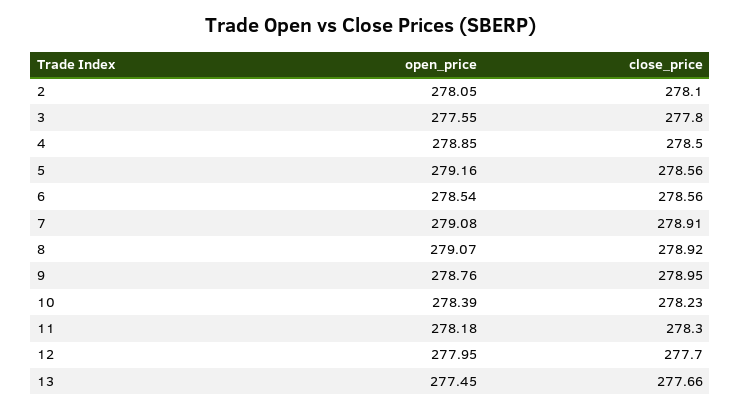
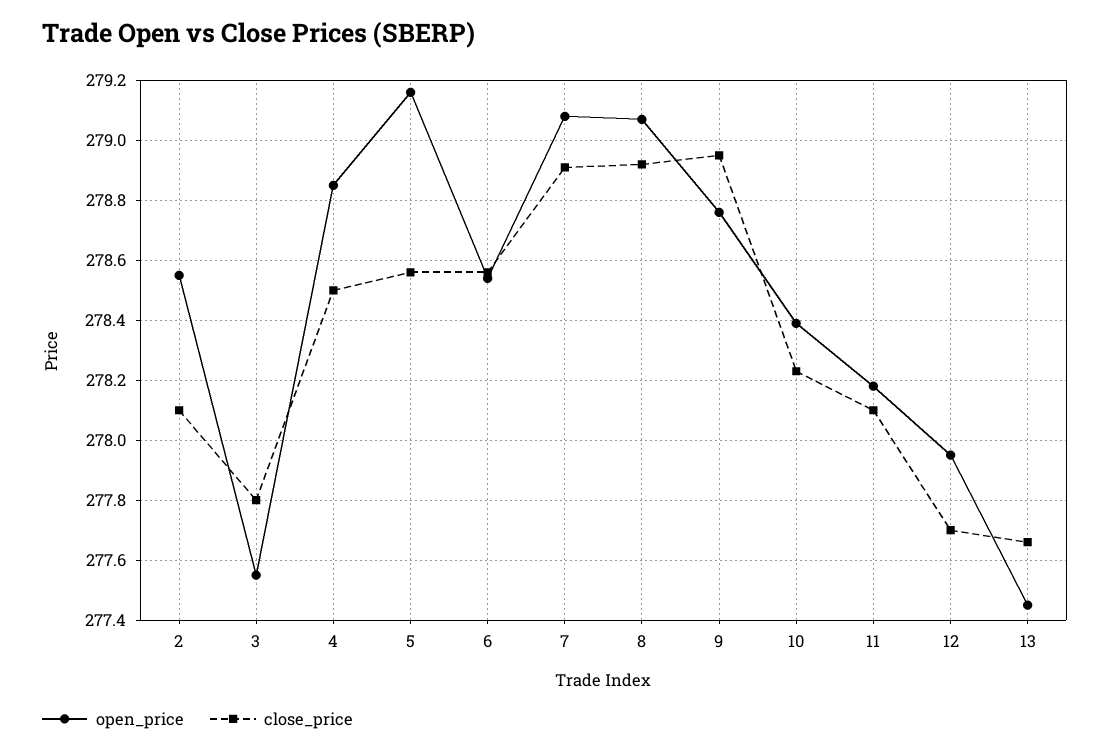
open_price, 2: 278.05 -> 278.55
close_price, 11: 278.3 -> 278.1

